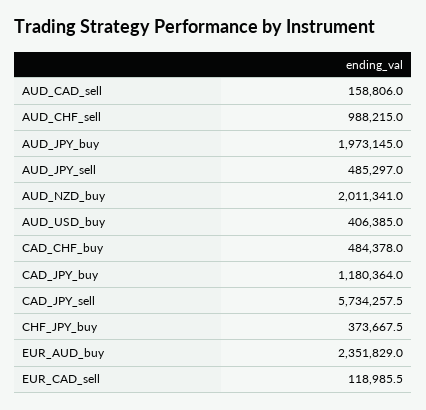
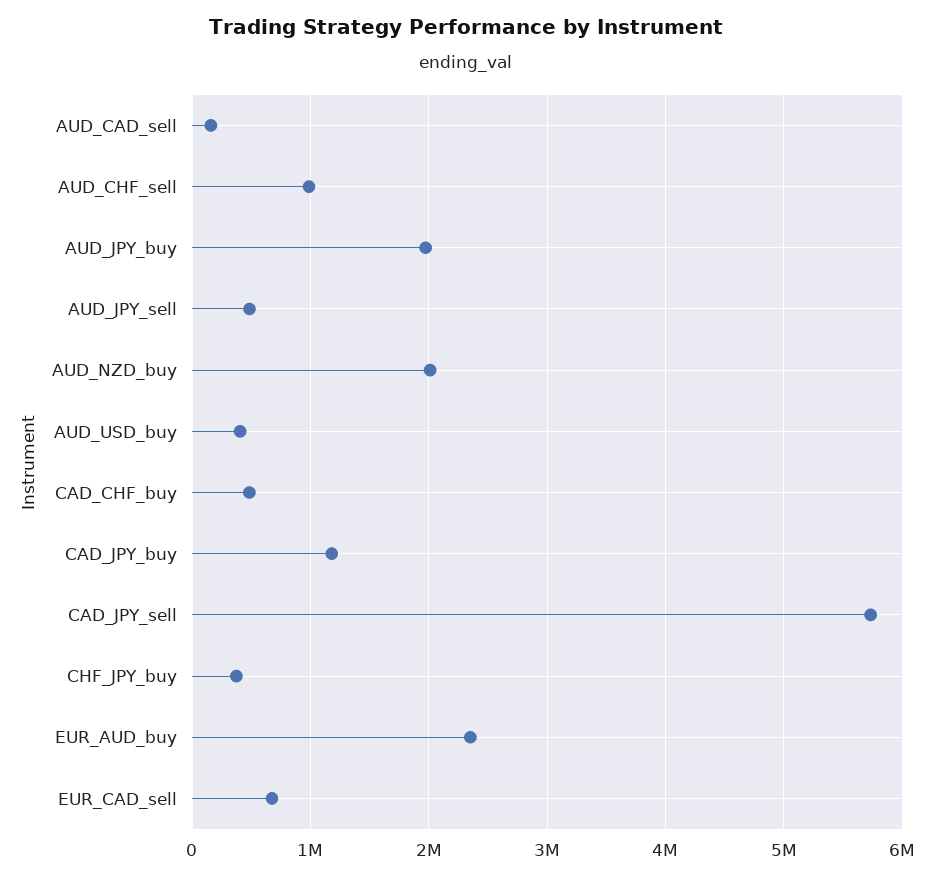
EUR_CAD_sell: 118985.5 -> 700000

